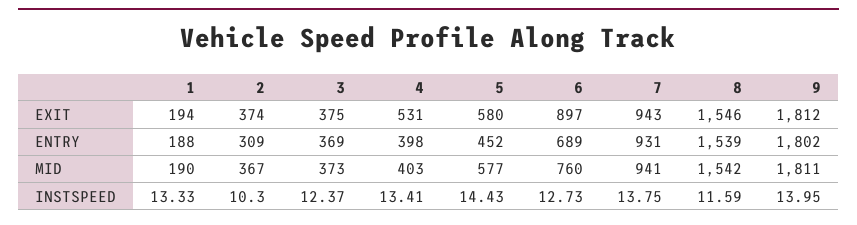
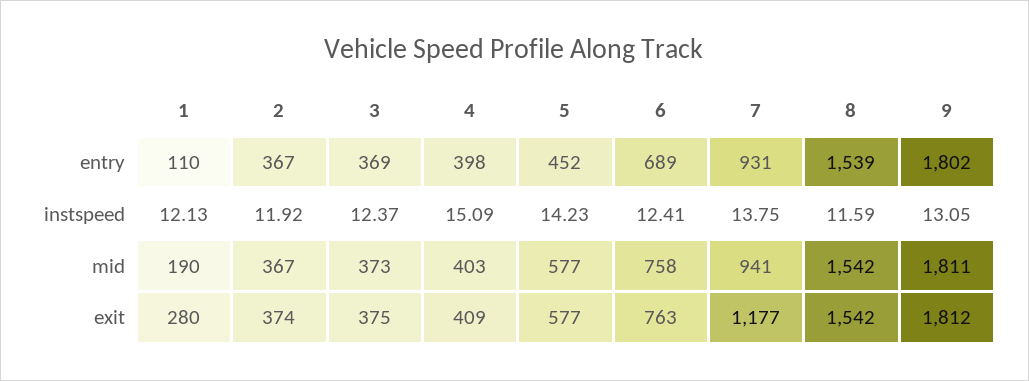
1, EXIT: 194 -> 280
4, EXIT: 531 -> 409
5, EXIT: 580 -> 577
6, EXIT: 897 -> 763
7, EXIT: 943 -> 1177
8, EXIT: 1546 -> 1542
1, ENTRY: 188 -> 110
2, ENTRY: 309 -> 367
6, MID: 760 -> 758
1, INSTSPEED: 13.33 -> 12.13
2, INSTSPEED: 10.3 -> 11.92
4, INSTSPEED: 13.41 -> 15.09
5, INSTSPEED: 14.43 -> 14.23
6, INSTSPEED: 12.73 -> 12.41
9, INSTSPEED: 13.95 -> 13.05

